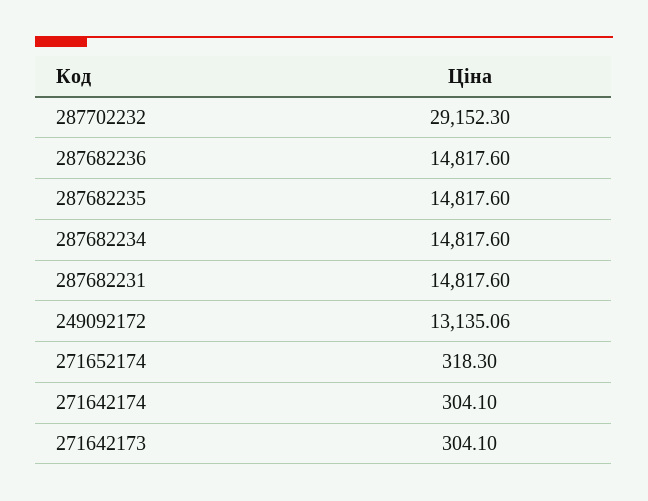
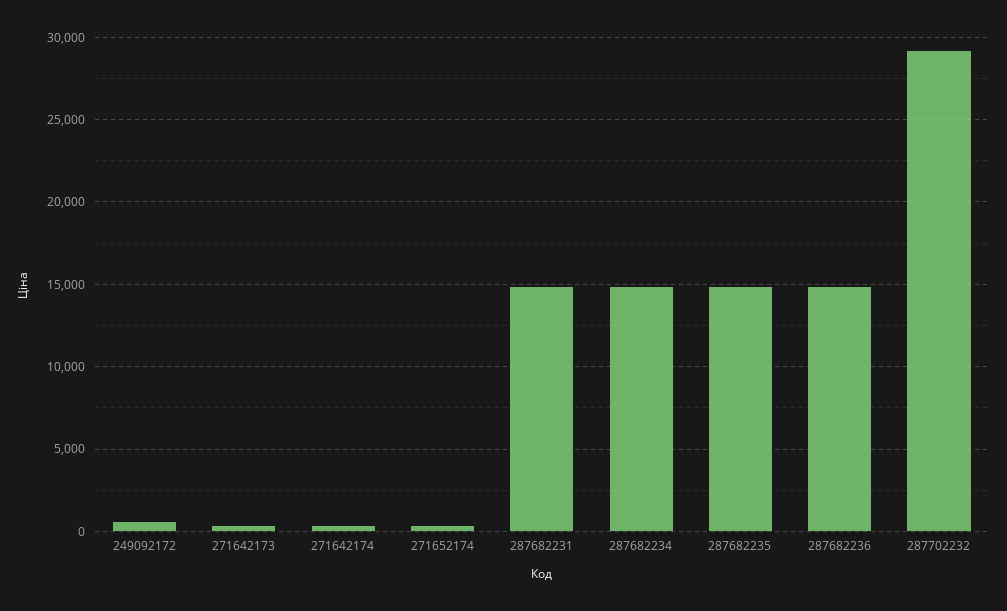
249092172: 13135.06 -> 500

